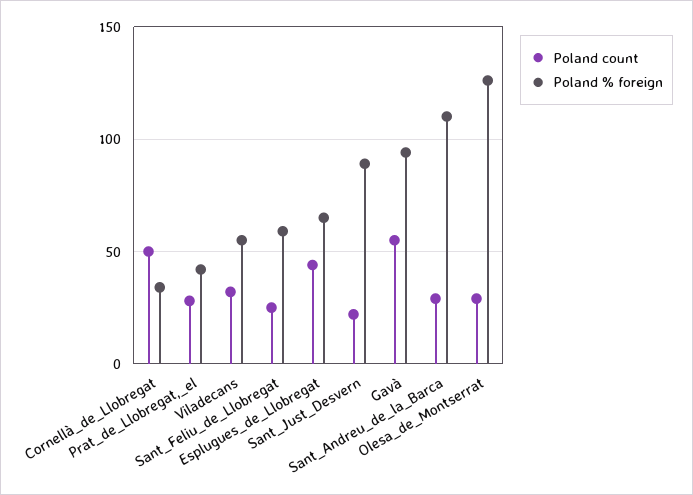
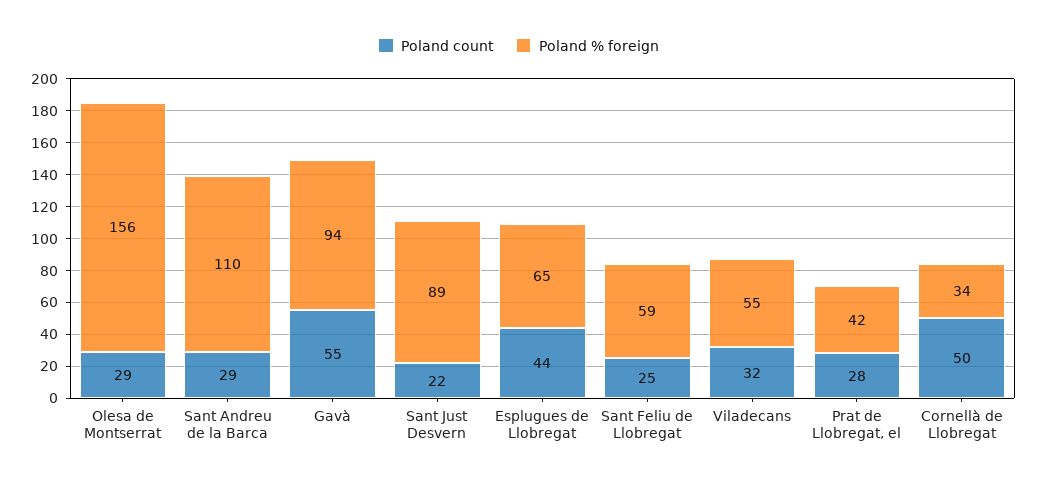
Poland % foreign, Olesa_de_Montserrat: 125 -> 156

